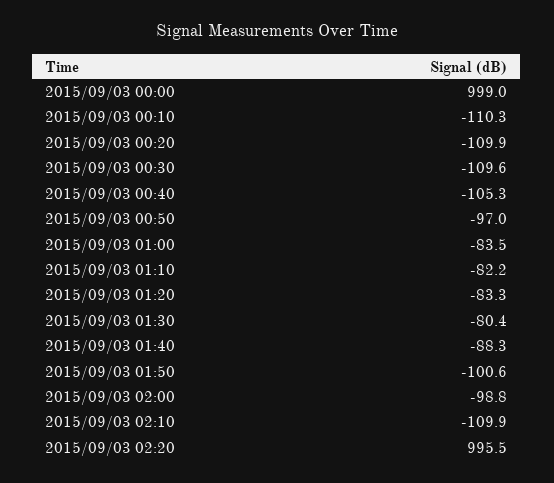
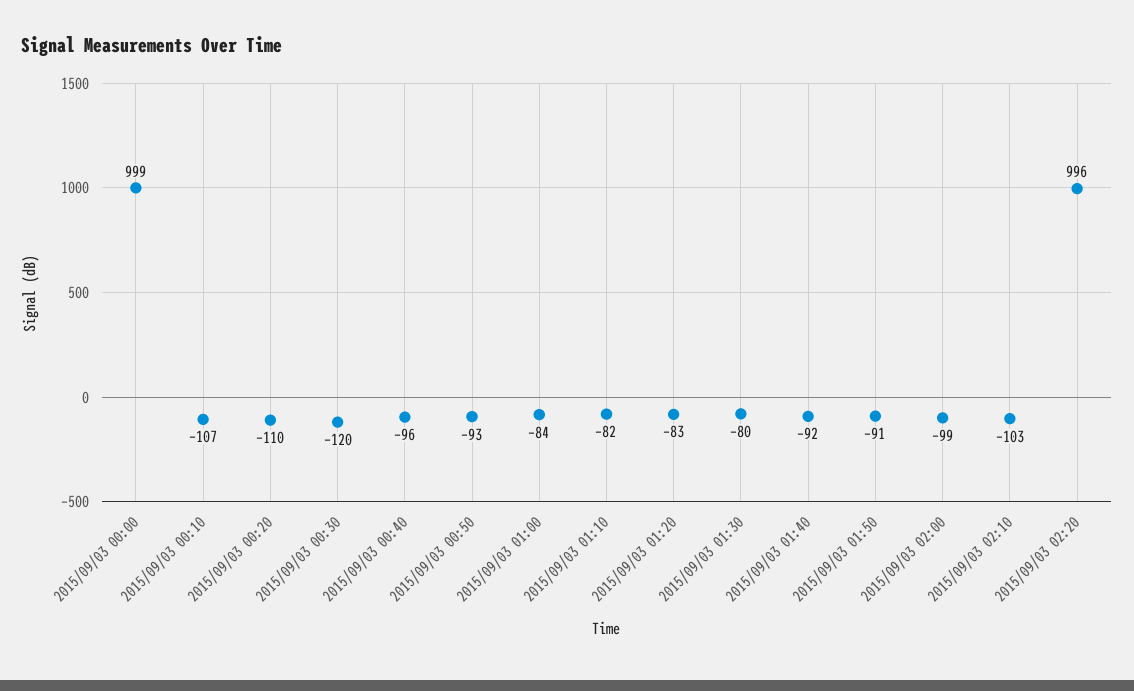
2015/09/03 00:10: -110.3 -> -107
2015/09/03 00:30: -109.6 -> -120
2015/09/03 00:40: -105.3 -> -96
2015/09/03 00:50: -97 -> -93
2015/09/03 01:40: -88.3 -> -92
2015/09/03 01:50: -100.6 -> -91
2015/09/03 02:10: -109.9 -> -103

